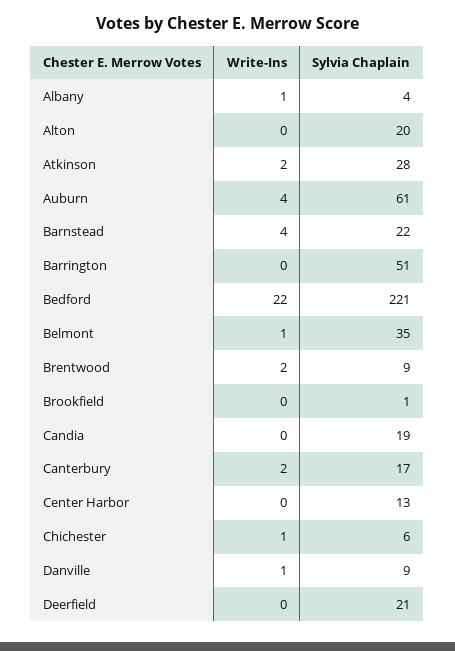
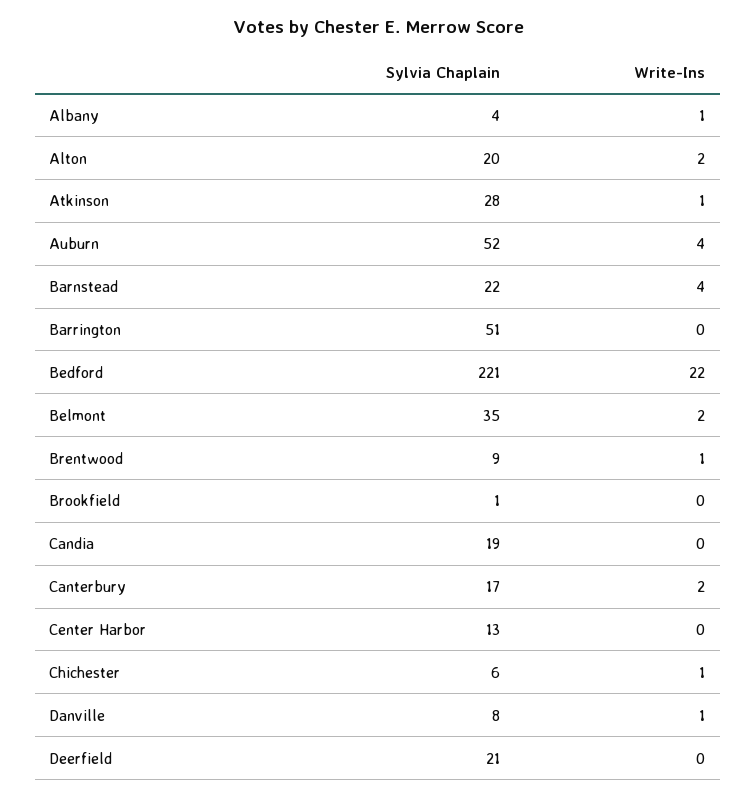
Write-Ins, Alton: 0 -> 2
Write-Ins, Atkinson: 2 -> 1
Sylvia Chaplain, Auburn: 61 -> 52
Write-Ins, Belmont: 1 -> 2
Write-Ins, Brentwood: 2 -> 1
Sylvia Chaplain, Danville: 9 -> 8

